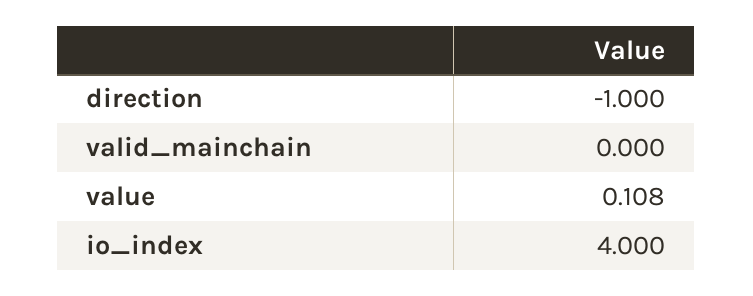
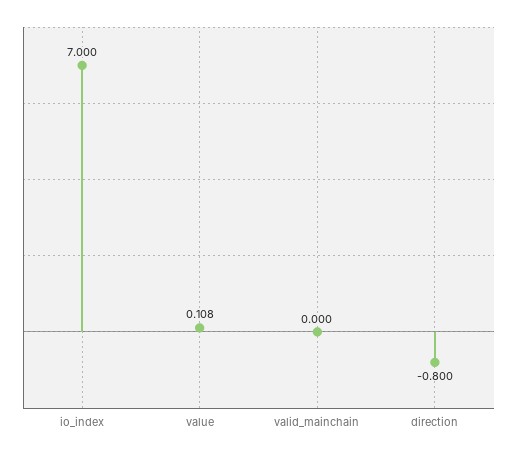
direction: -1 -> -0.8
io_index: 4 -> 7

